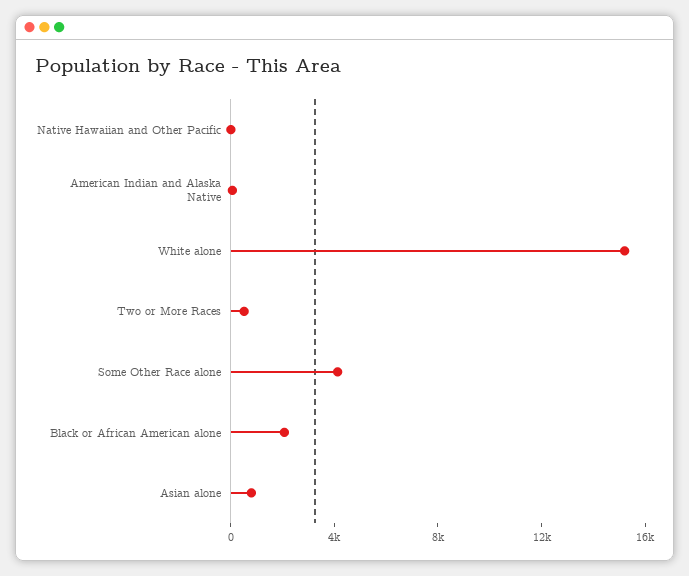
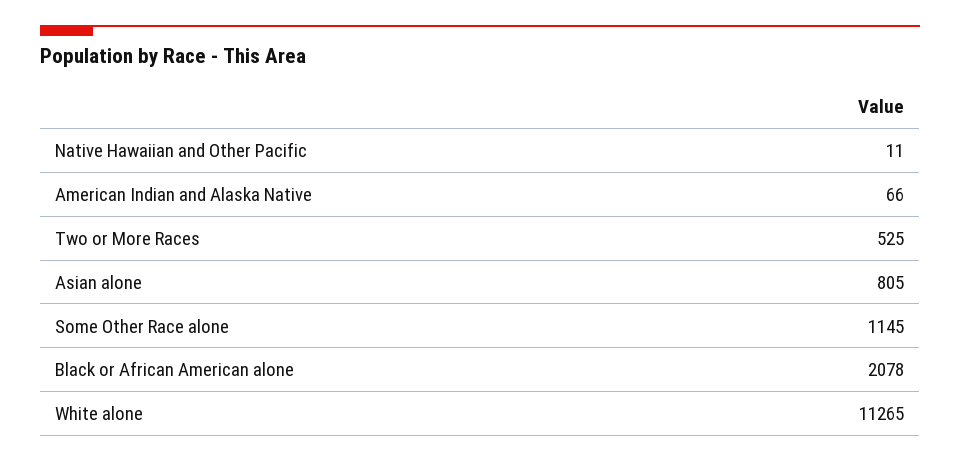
White alone: 15000 -> 11265
Some Other Race alone: 4000 -> 1145

